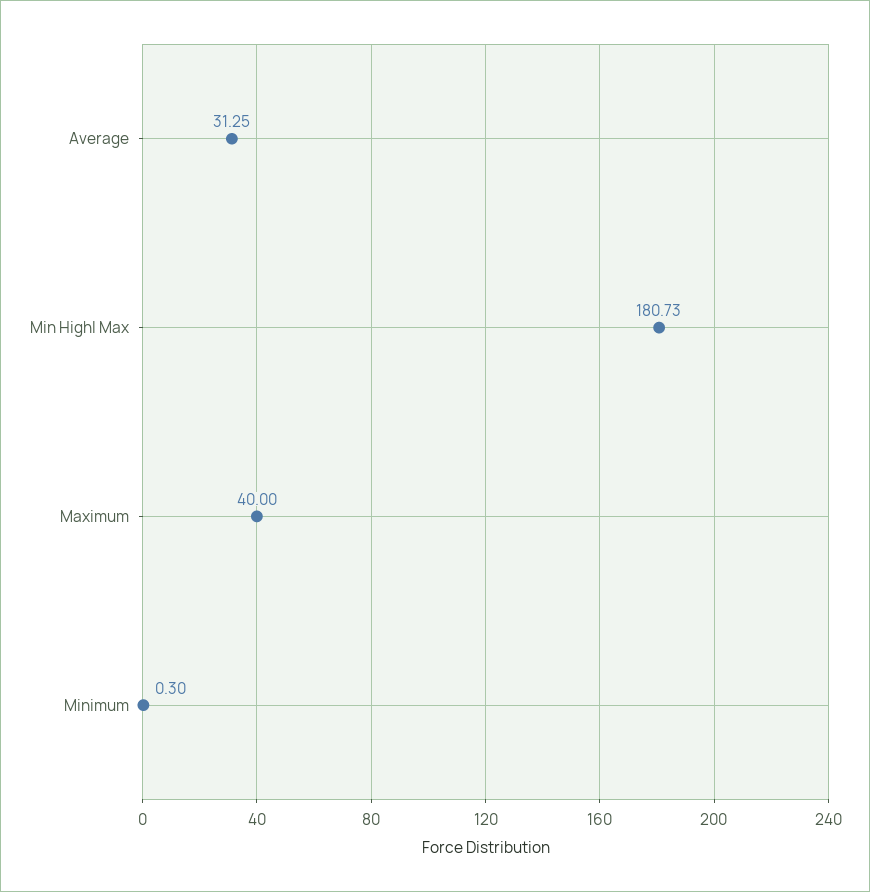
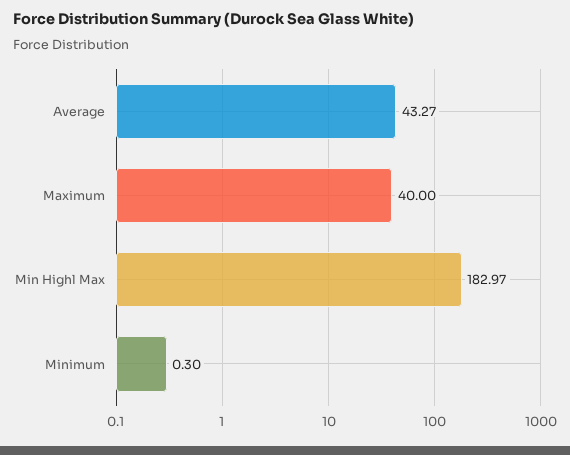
Average: 31.25 -> 43.27
Min Highl Max: 180.73 -> 182.97

